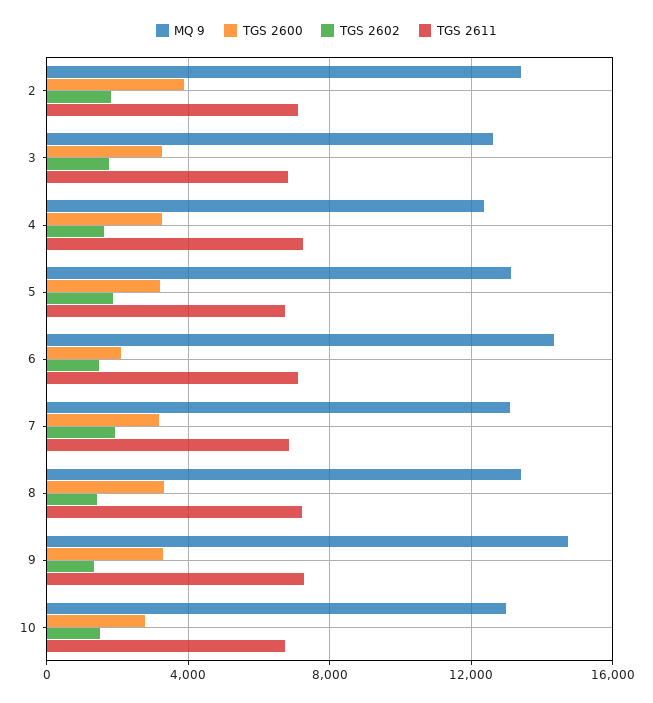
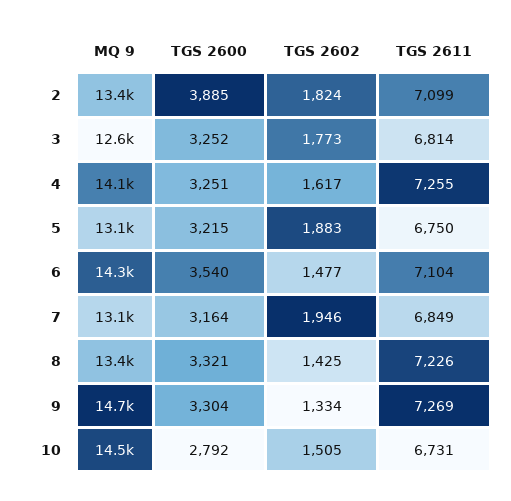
MQ 9, 4: 12500 -> 14100
TGS 2600, 6: 2000 -> 3540
MQ 9, 10: 13000 -> 14500

